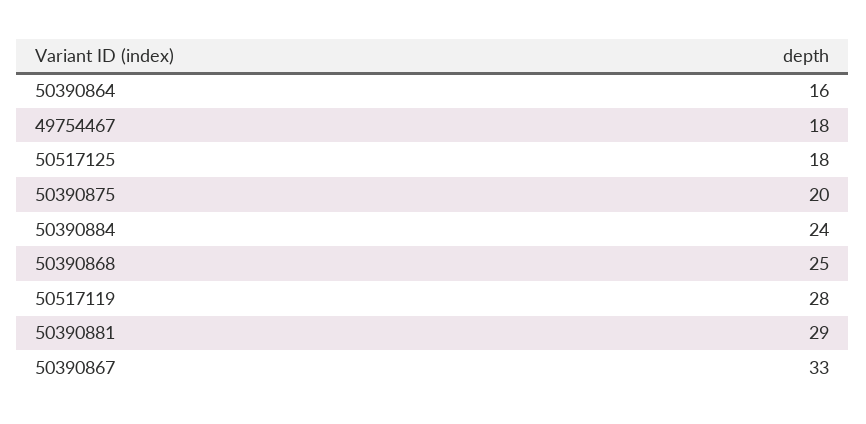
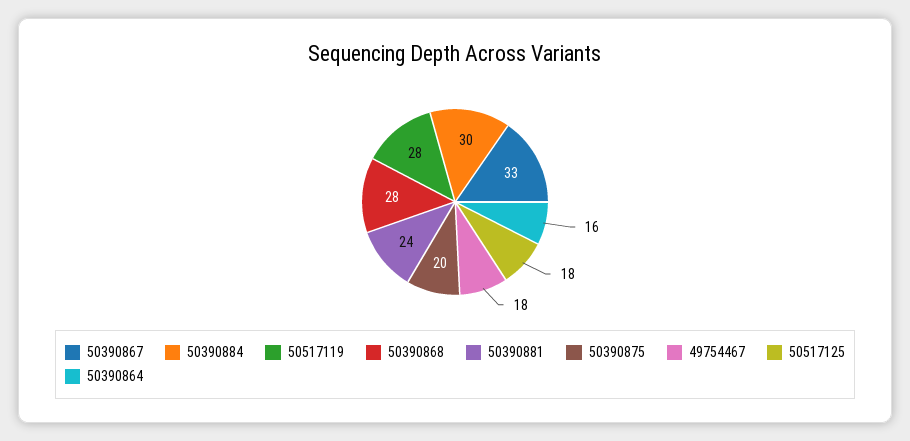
50390884: 24 -> 30
50390868: 25 -> 28
50390881: 29 -> 24

